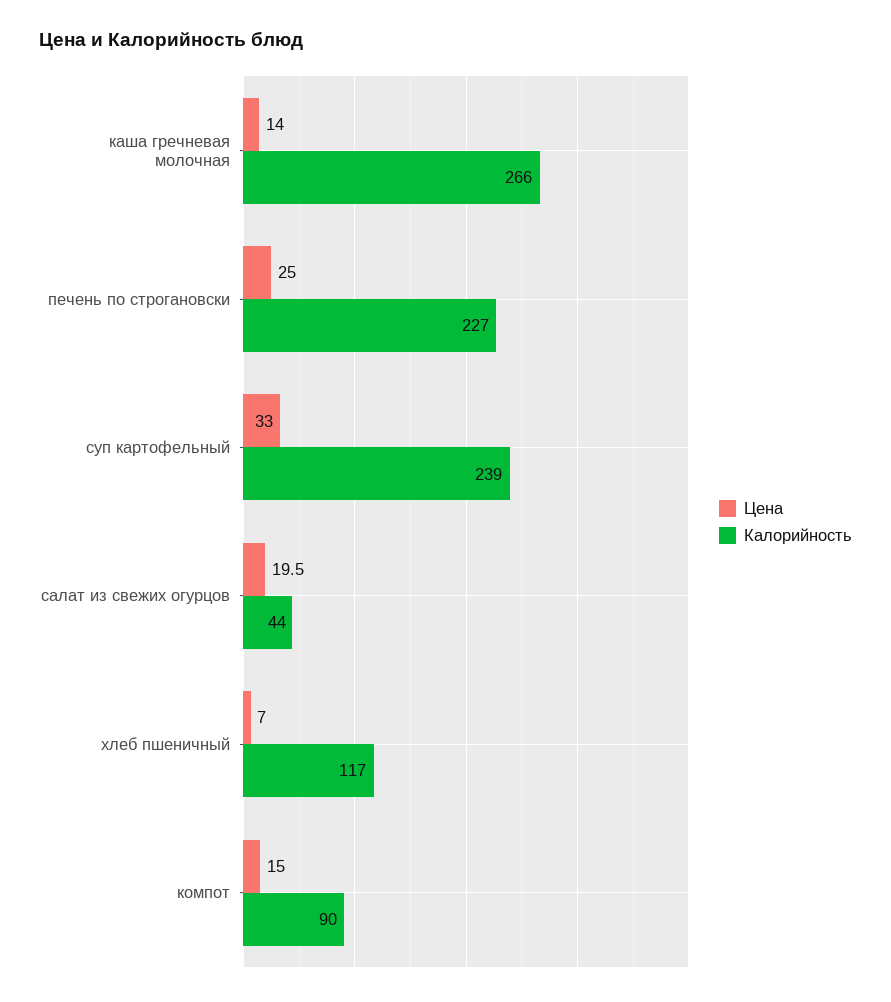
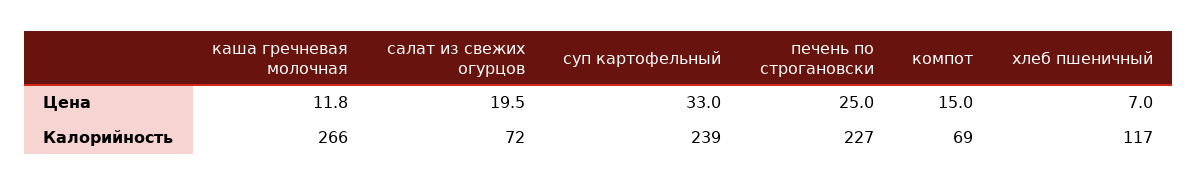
Цена, каша гречневая молочная: 14 -> 11.8
Калорийность, салат из свежих огурцов: 44 -> 72
Калорийность, компот: 90 -> 69

